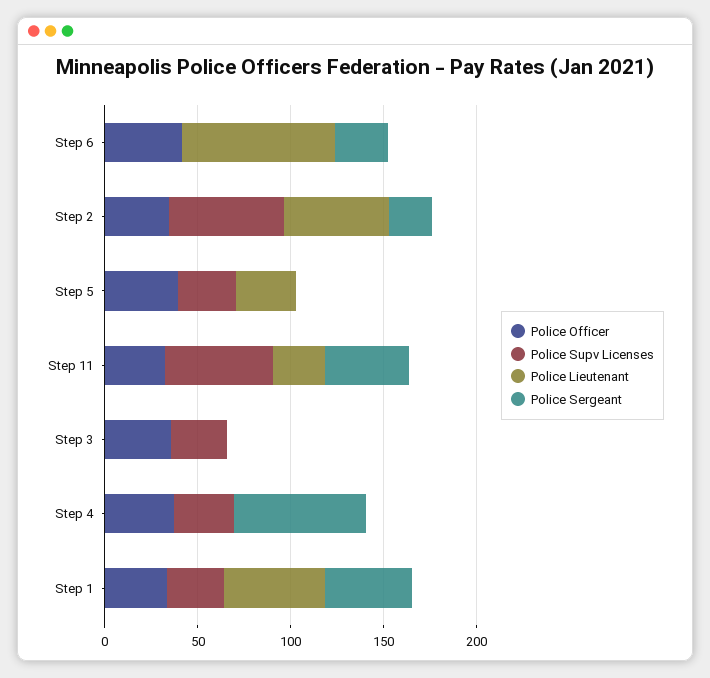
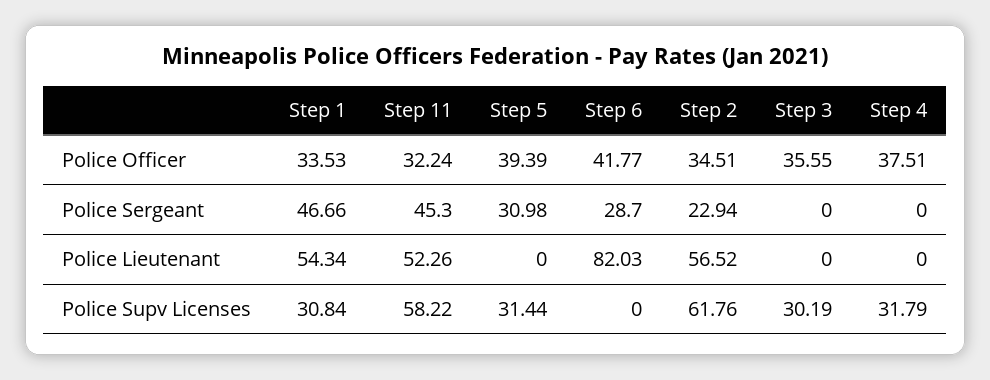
Police Lieutenant, Step 5: 30 -> 0
Police Sergeant, Step 5: 0 -> 30.98
Police Lieutenant, Step 11: 30 -> 52.26
Police Sergeant, Step 4: 70 -> 0

